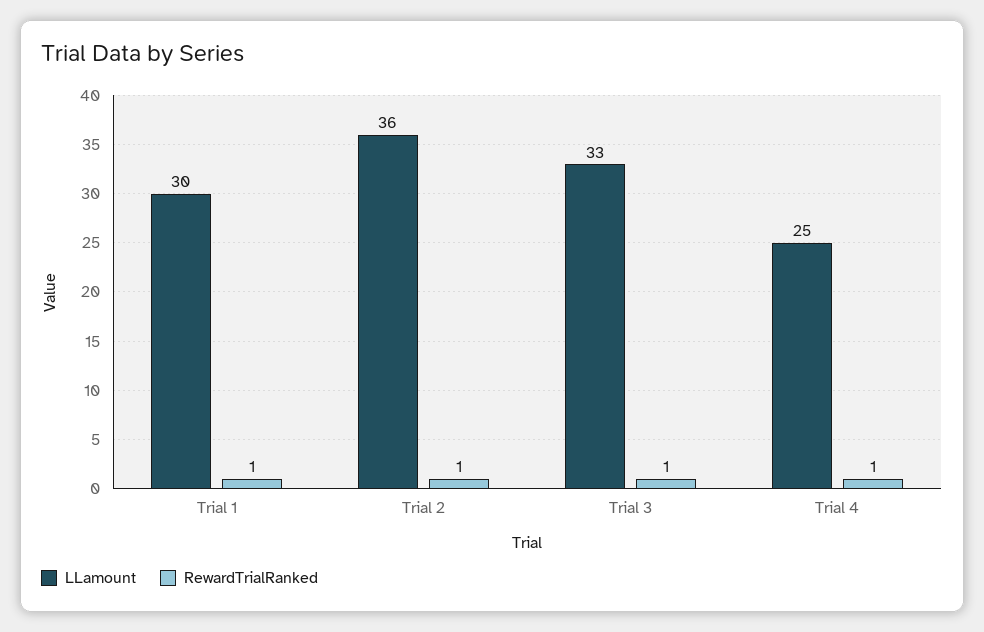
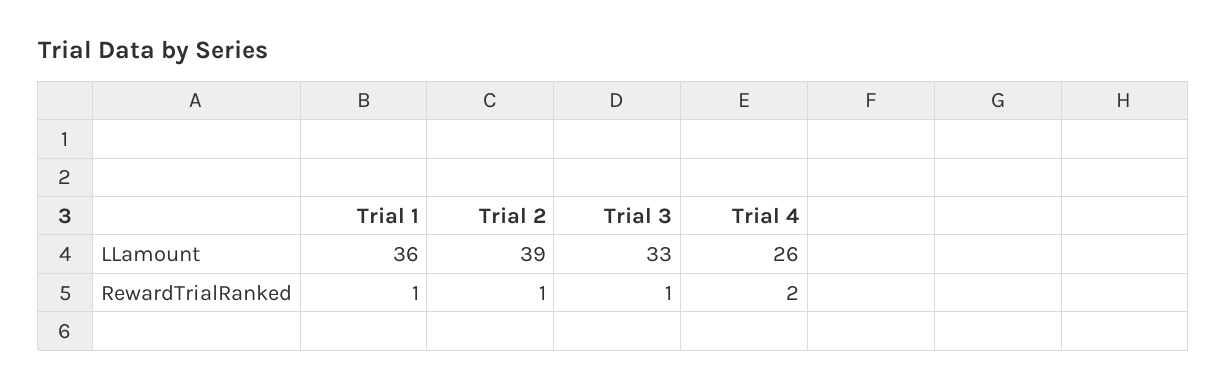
LLamount, Trial 1: 30 -> 36
LLamount, Trial 2: 36 -> 39
LLamount, Trial 4: 25 -> 26
RewardTrialRanked, Trial 4: 1 -> 2

